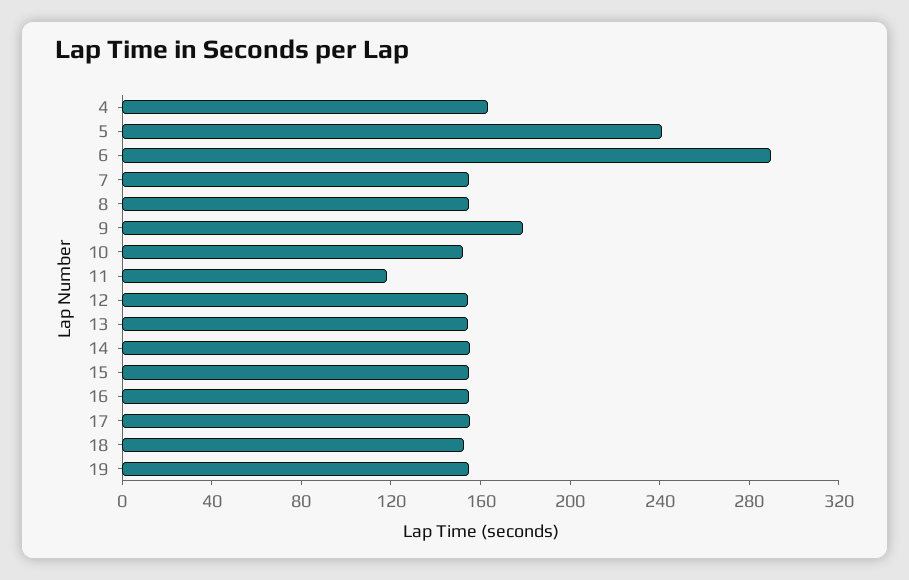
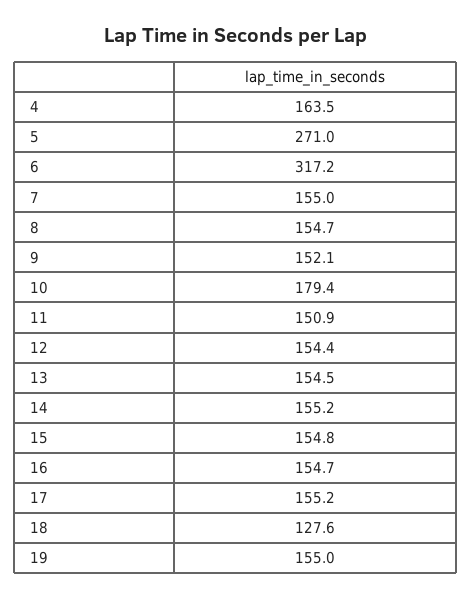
5: 240 -> 271
6: 290 -> 317.2
9: 180 -> 152.1
10: 150 -> 179.4
11: 120 -> 150.9
18: 150 -> 127.6

